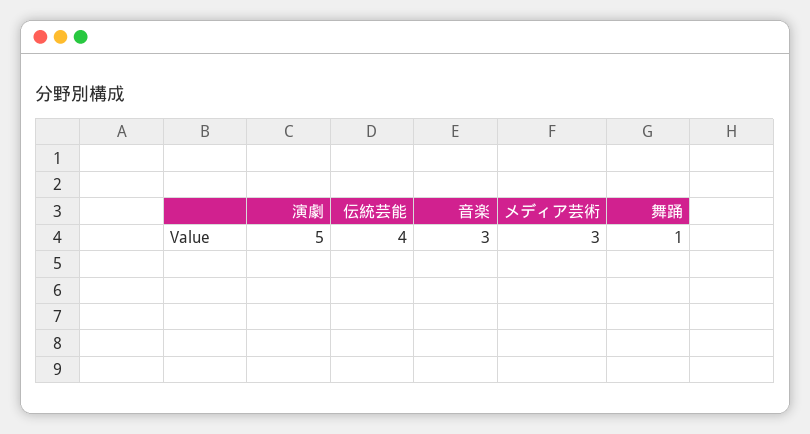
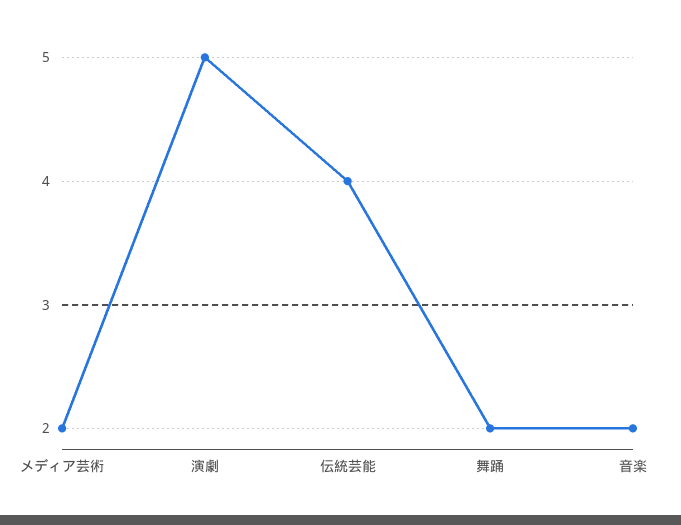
音楽: 3 -> 2
メディア芸術: 3 -> 2
舞踊: 1 -> 2

